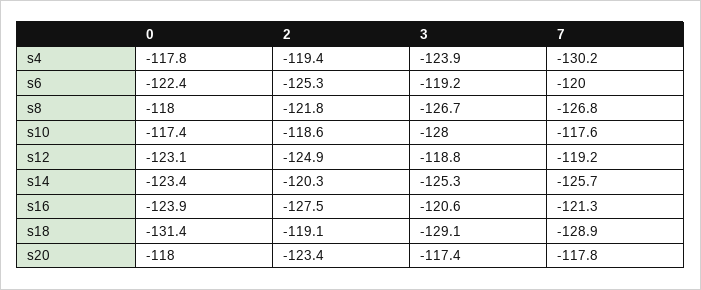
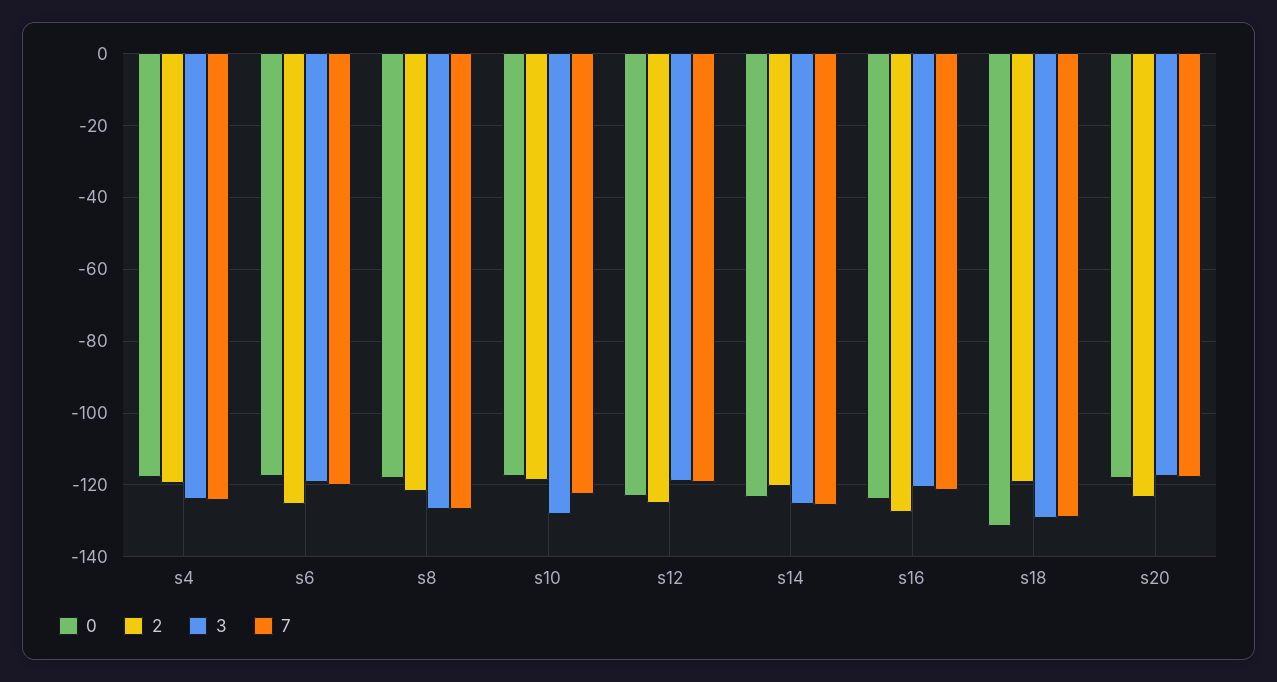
7, s4: -130.2 -> -124
0, s6: -122.4 -> -118
7, s10: -117.6 -> -122

